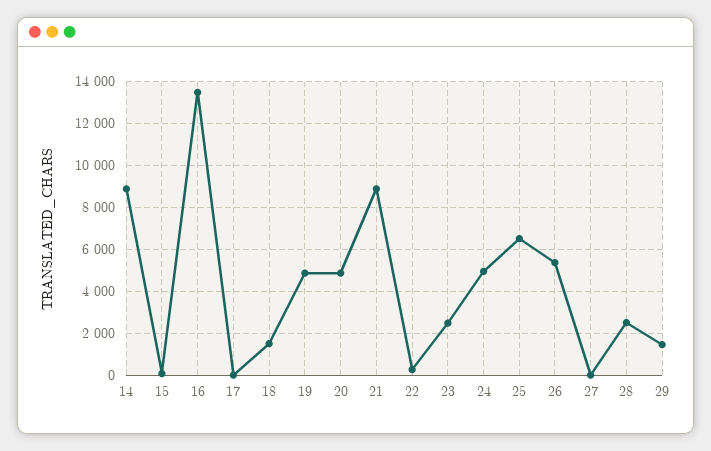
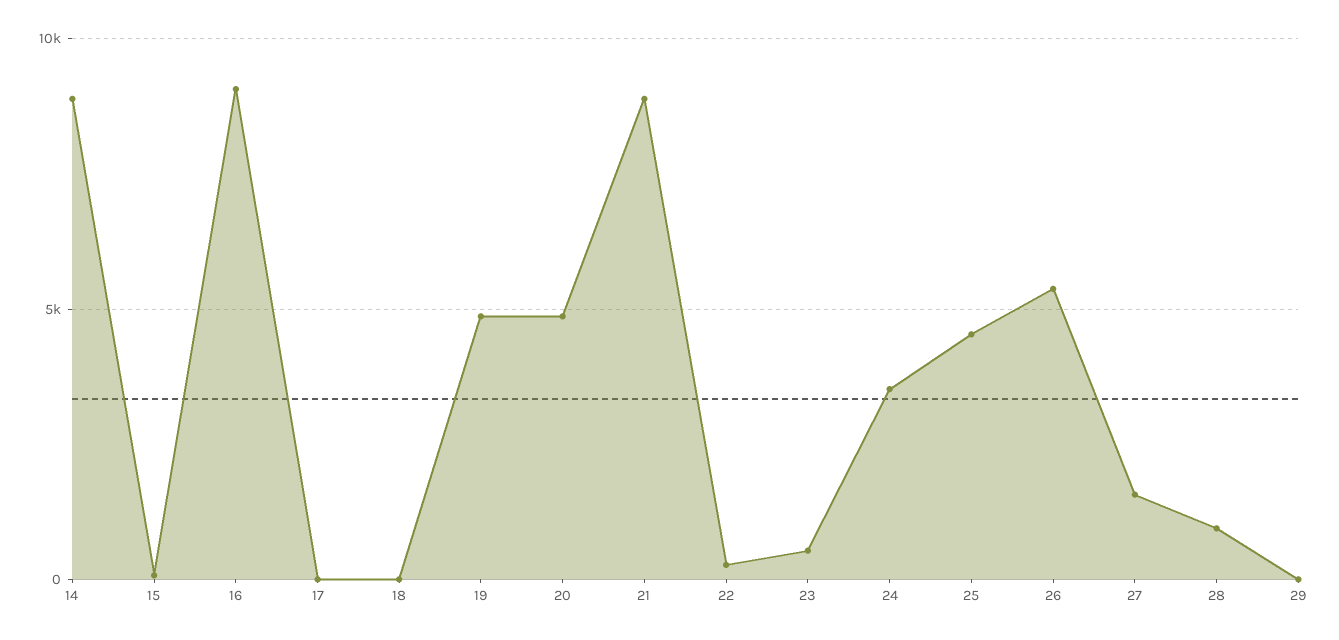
16: 13500 -> 9000
18: 1500 -> 0
23: 2500 -> 500
24: 5000 -> 3500
25: 6500 -> 4500
27: 0 -> 1500
28: 2500 -> 1000
29: 1500 -> 0

